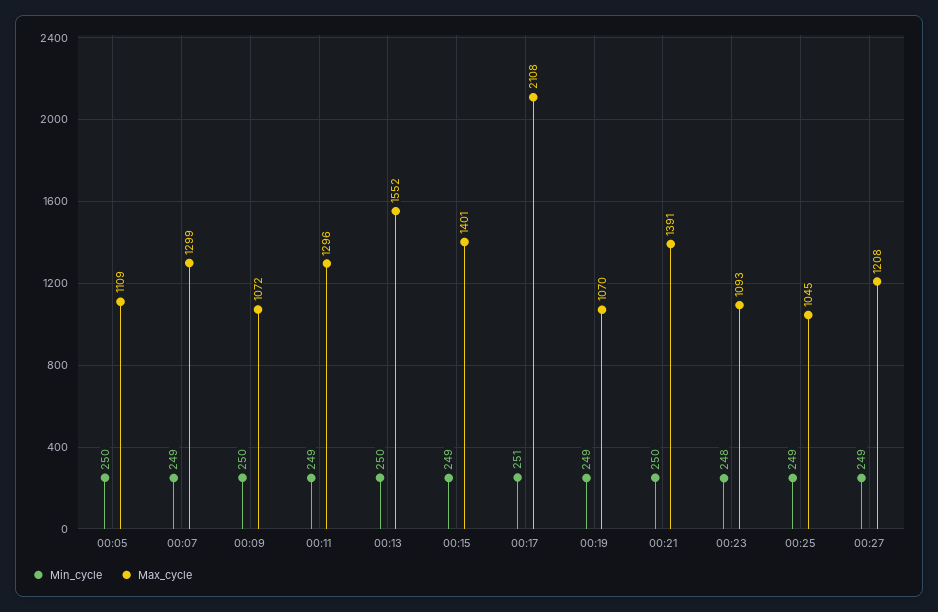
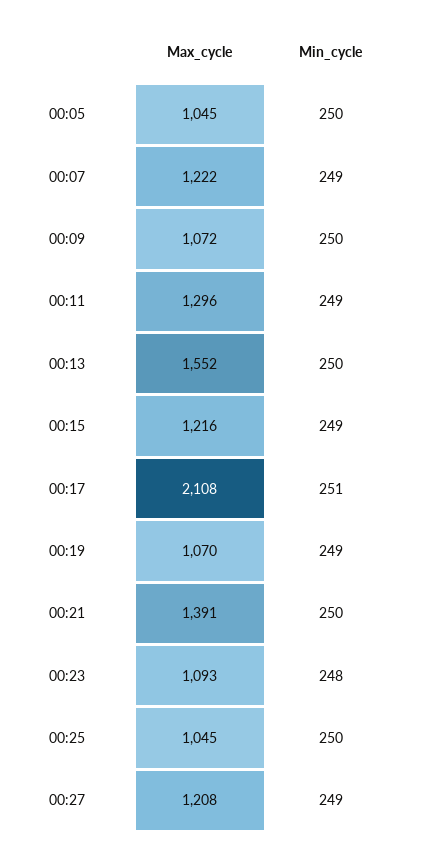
Max_cycle, 00:05: 1109 -> 1045
Max_cycle, 00:07: 1299 -> 1222
Max_cycle, 00:15: 1401 -> 1216
Min_cycle, 00:25: 249 -> 250

